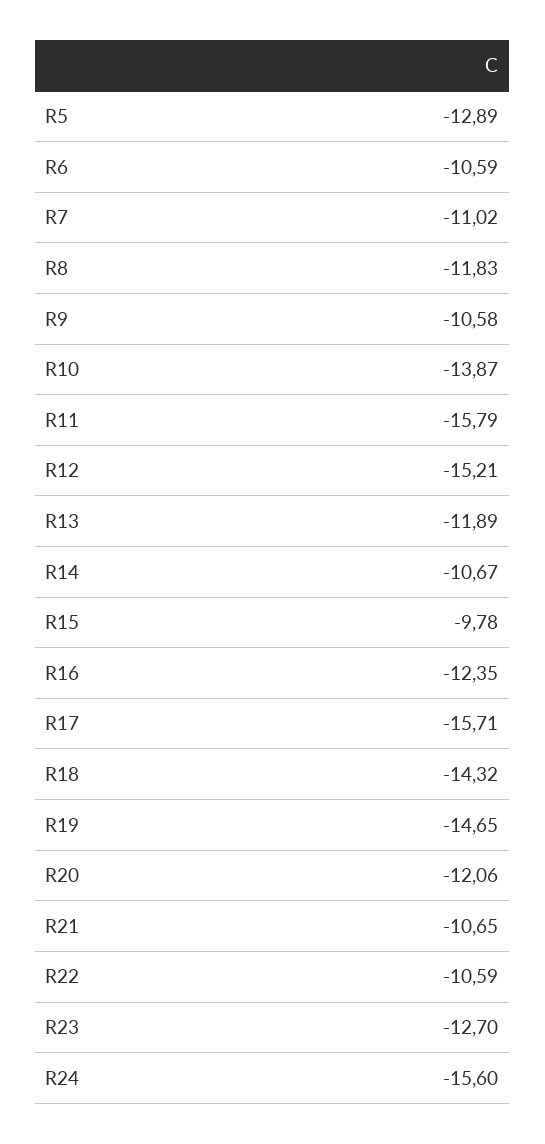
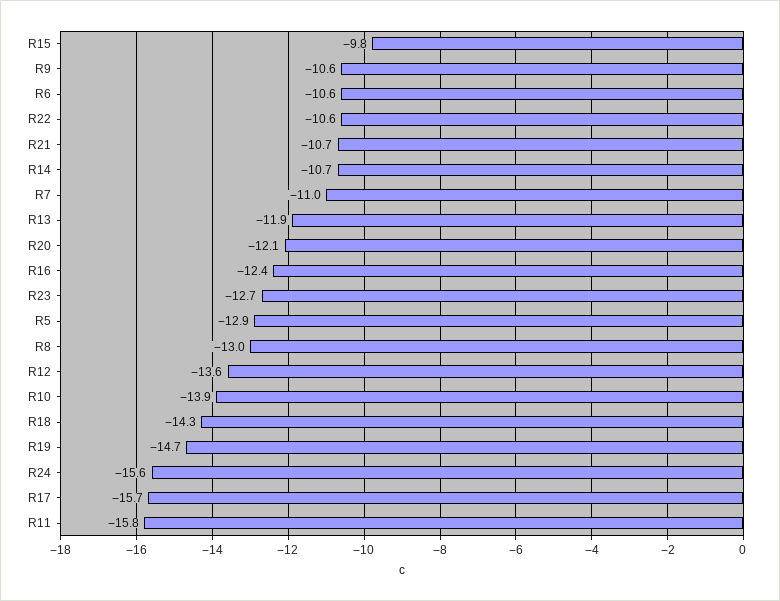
R8: -11.83 -> -13
R12: -15.21 -> -13.6

